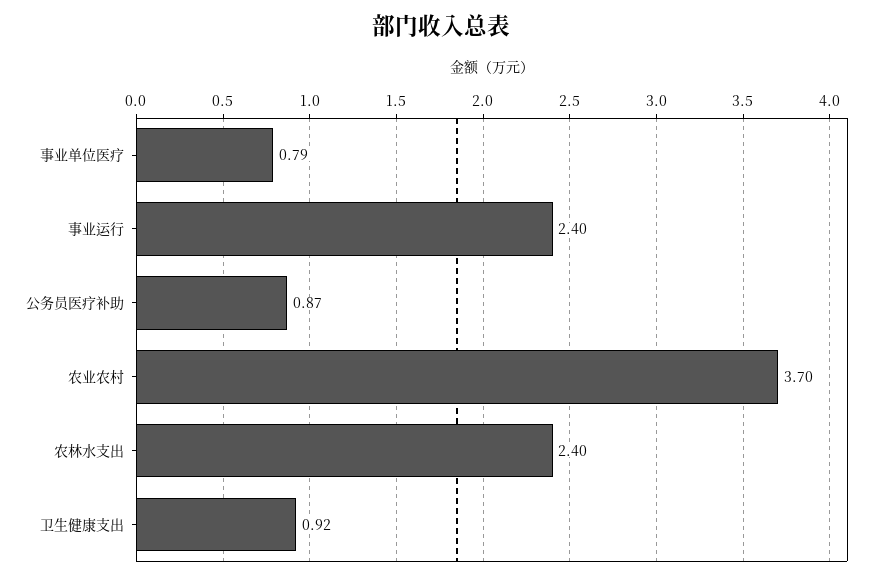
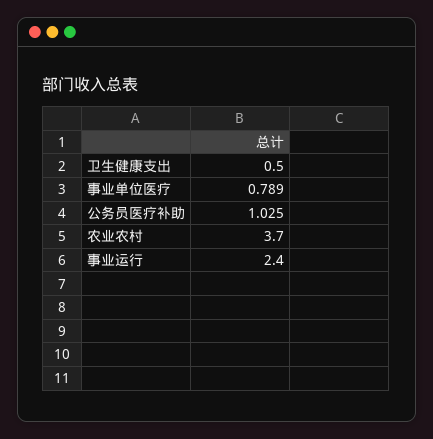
公务员医疗补助: 0.87 -> 1.025
农林水支出: 2.4 -> none
卫生健康支出: 0.92 -> 0.5

